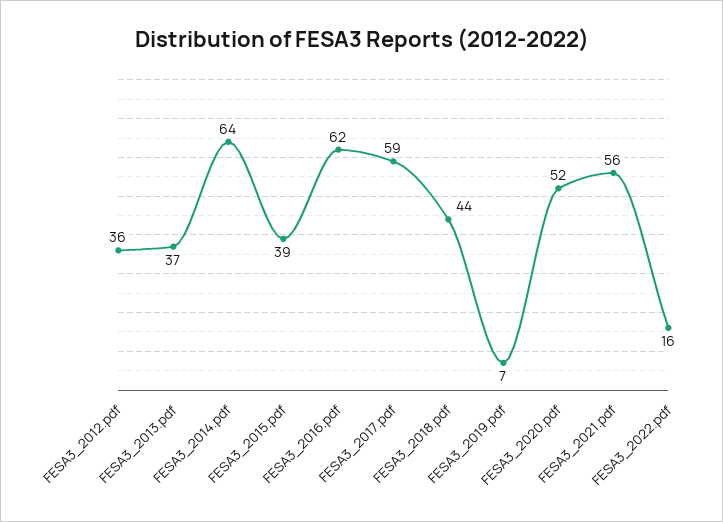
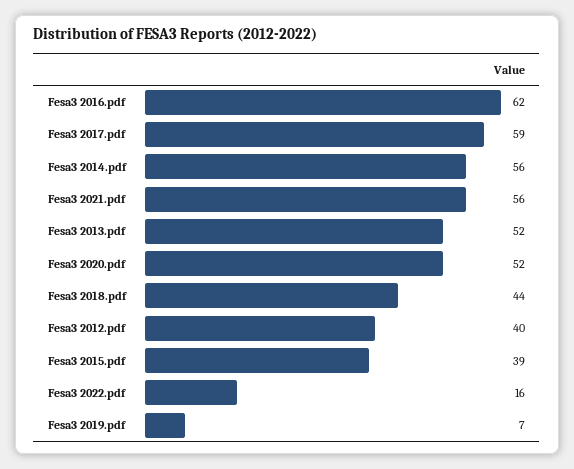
FESA3_2012.pdf: 36 -> 40
FESA3_2013.pdf: 37 -> 52
FESA3_2014.pdf: 64 -> 56

